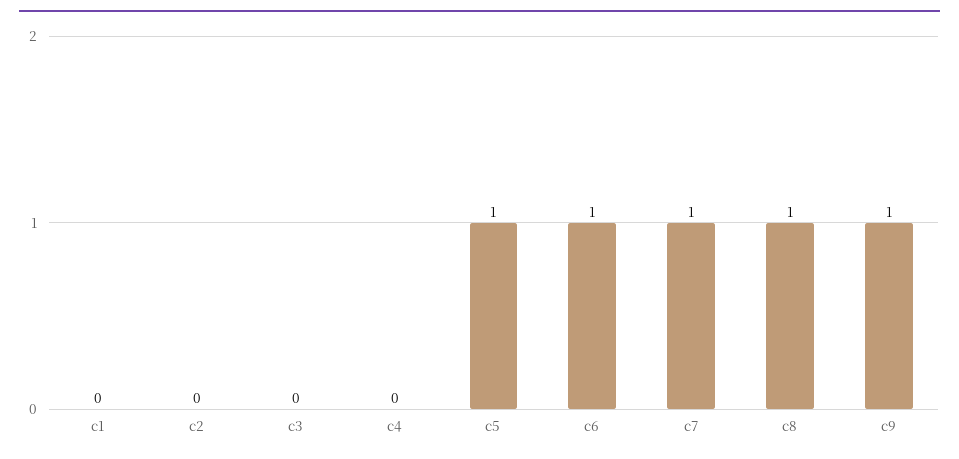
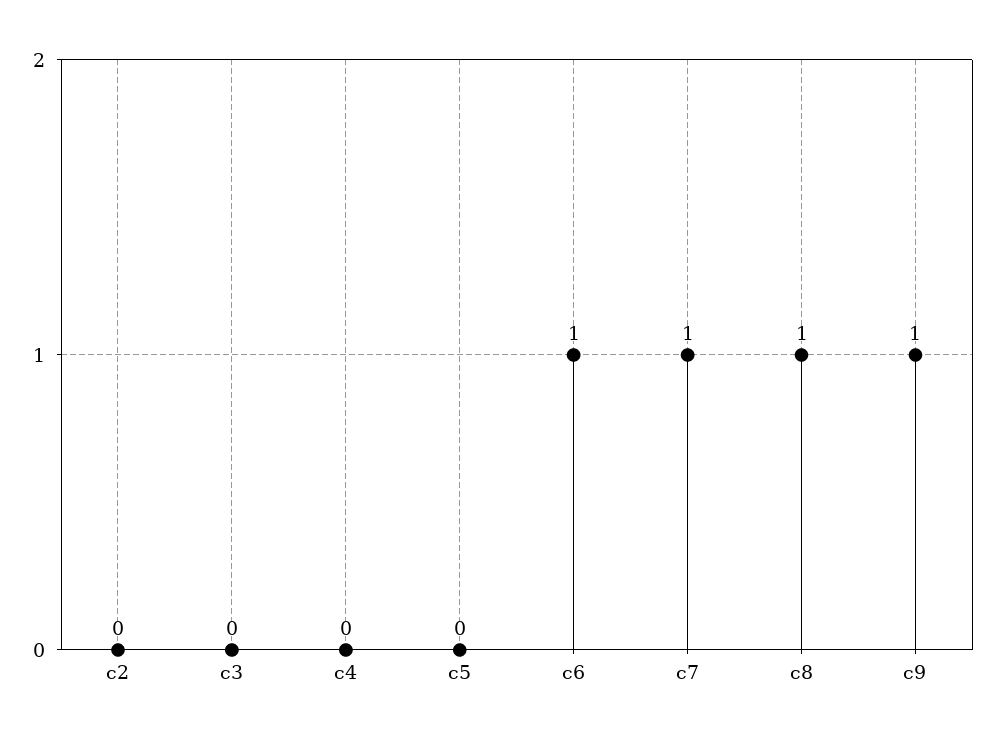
c1: 0 -> none
c5: 1 -> 0

